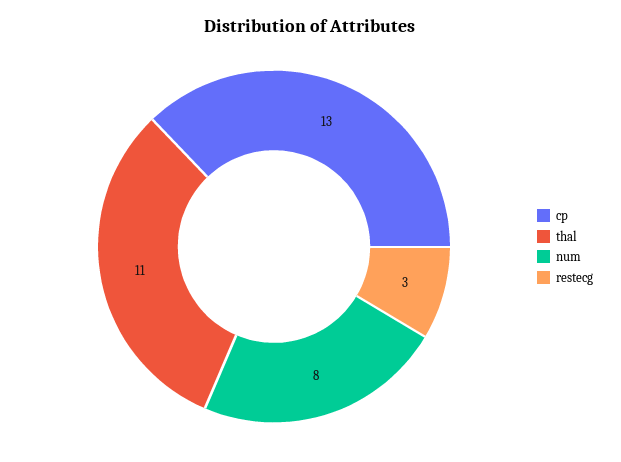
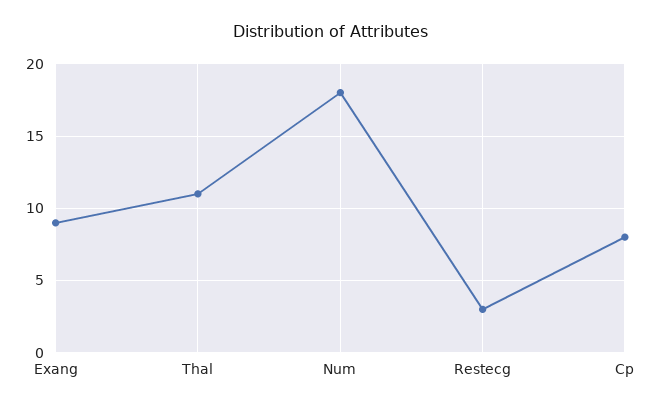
cp: 13 -> 8
num: 8 -> 18
Exang: none -> 9

